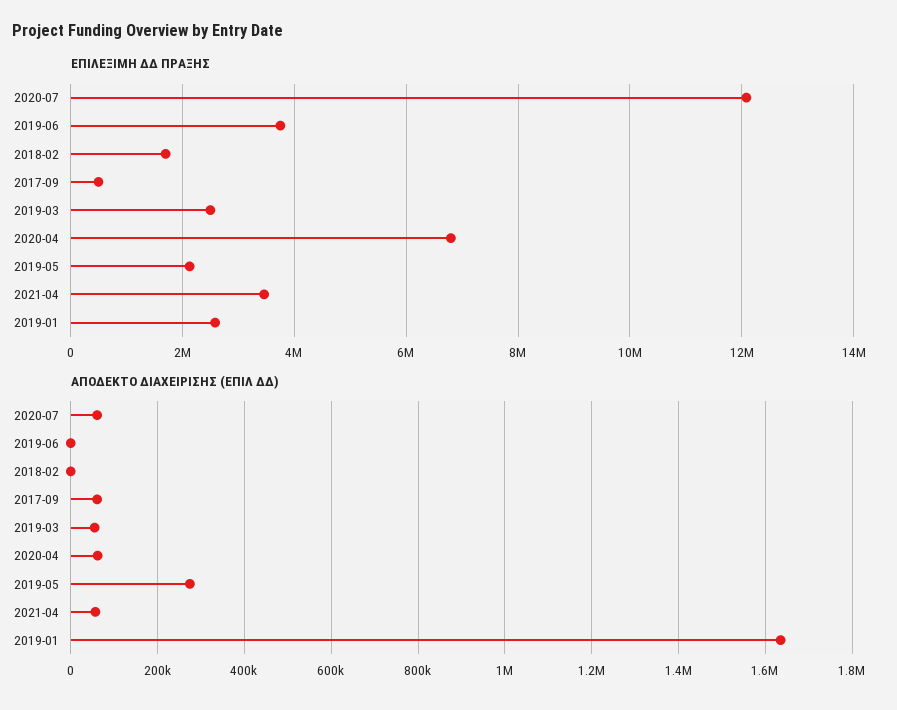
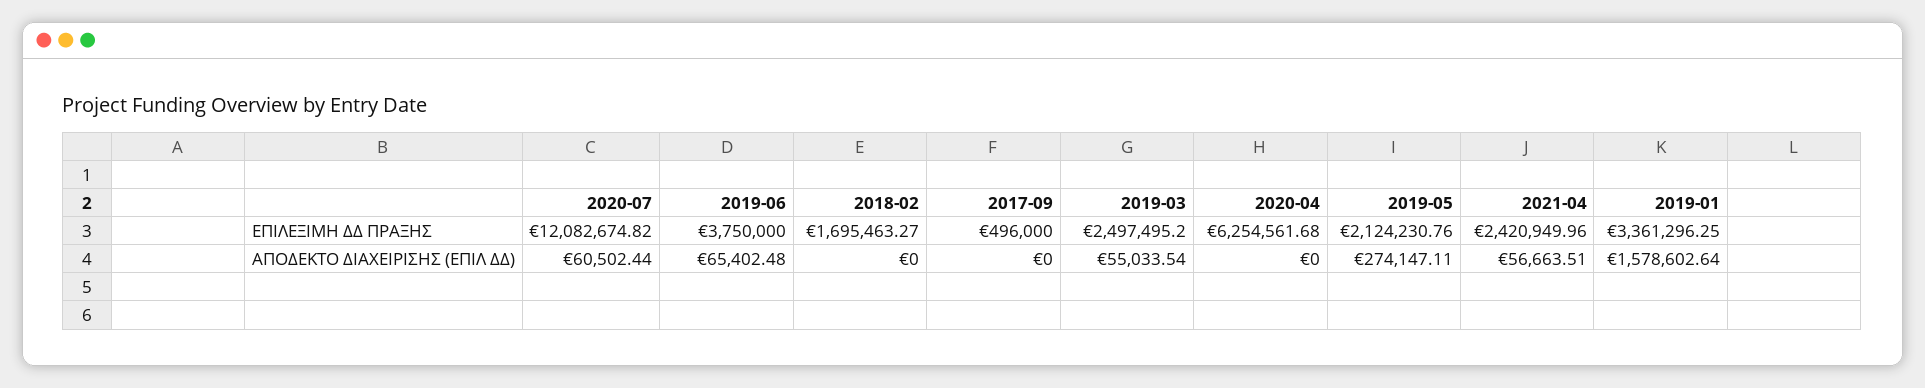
ΕΠΙΛΕΞΙΜΗ ΔΔ ΠΡΑΞΗΣ, 2020-04: 6800000 -> 6254561.68
ΕΠΙΛΕΞΙΜΗ ΔΔ ΠΡΑΞΗΣ, 2021-04: 3400000 -> 2420949.96
ΕΠΙΛΕΞΙΜΗ ΔΔ ΠΡΑΞΗΣ, 2019-01: 2600000 -> 3361296.25
ΑΠΟΔΕΚΤΟ ΔΙΑΧΕΙΡΙΣΗΣ (ΕΠΙΛ ΔΔ), 2019-06: 0 -> 65402.48
ΑΠΟΔΕΚΤΟ ΔΙΑΧΕΙΡΙΣΗΣ (ΕΠΙΛ ΔΔ), 2017-09: 60000 -> 0
ΑΠΟΔΕΚΤΟ ΔΙΑΧΕΙΡΙΣΗΣ (ΕΠΙΛ ΔΔ), 2020-04: 60000 -> 0
ΑΠΟΔΕΚΤΟ ΔΙΑΧΕΙΡΙΣΗΣ (ΕΠΙΛ ΔΔ), 2019-01: 1640000 -> 1578602.64

